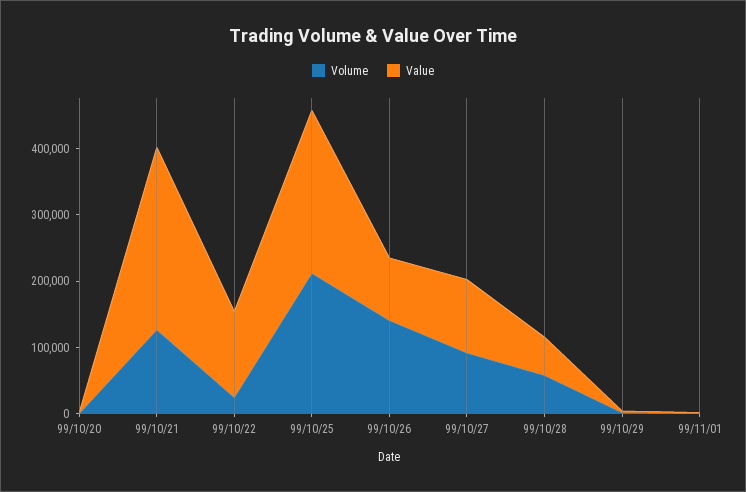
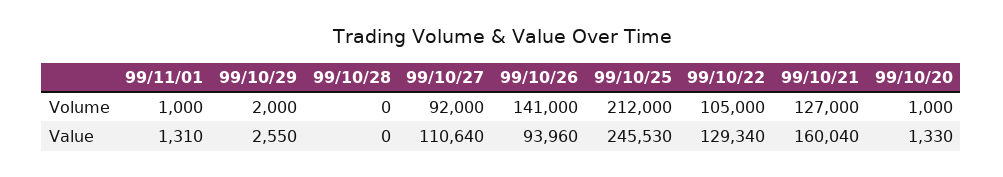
Value, 99/10/21: 280000 -> 160040
Volume, 99/10/22: 20000 -> 105000
Volume, 99/10/28: 60000 -> 0
Value, 99/10/28: 60000 -> 0

